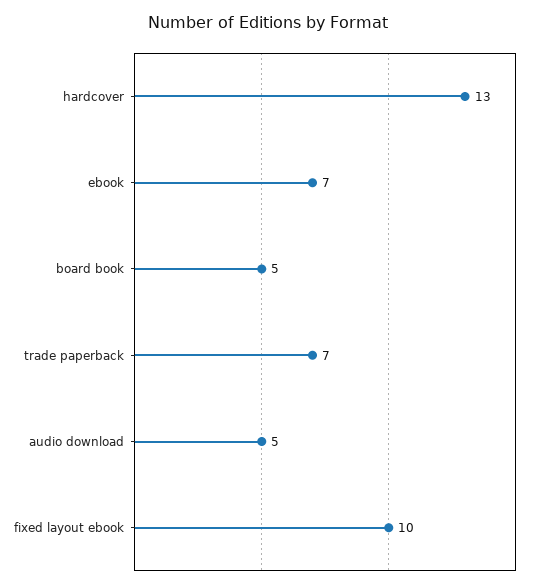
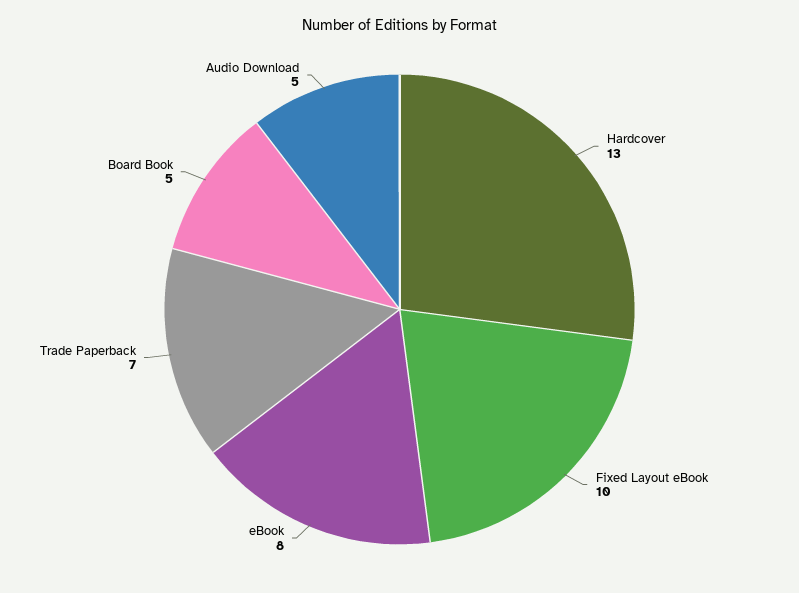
ebook: 7 -> 8

